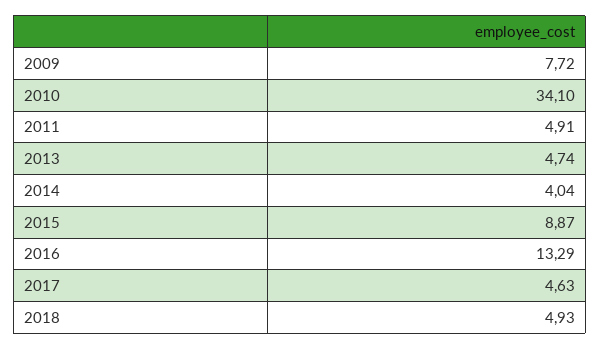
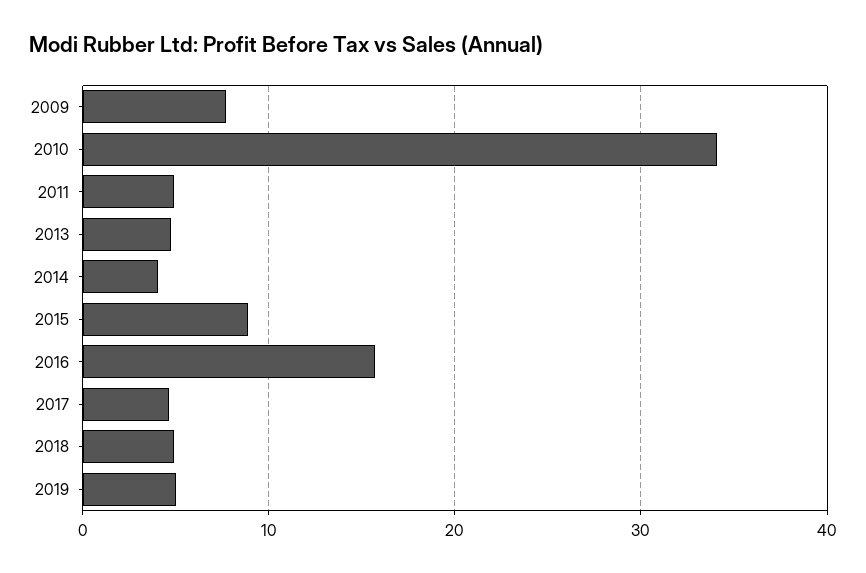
2016: 13.29 -> 16
2019: none -> 5

